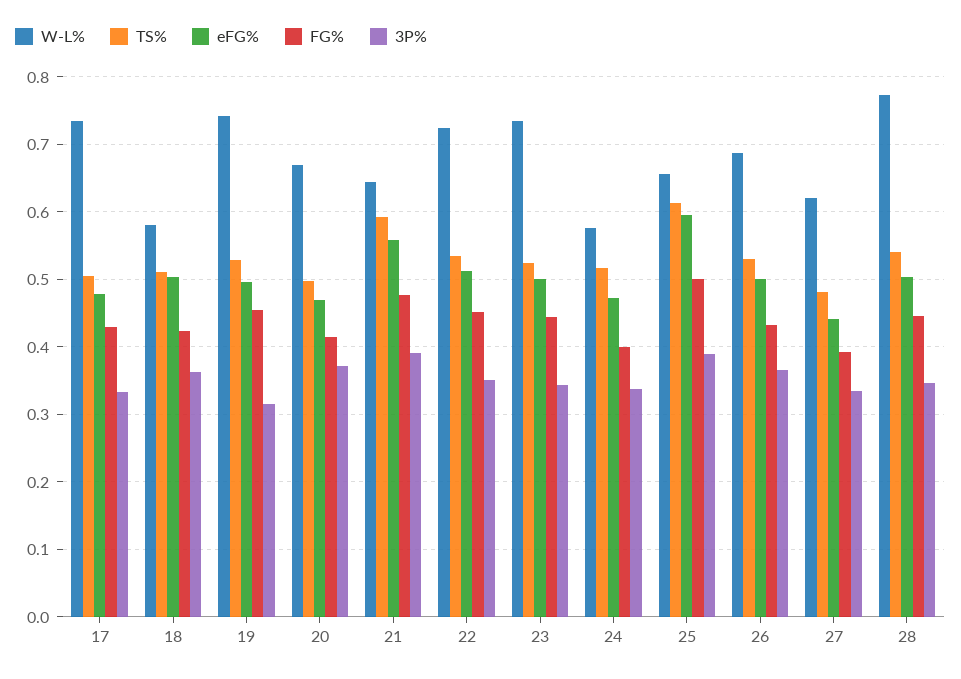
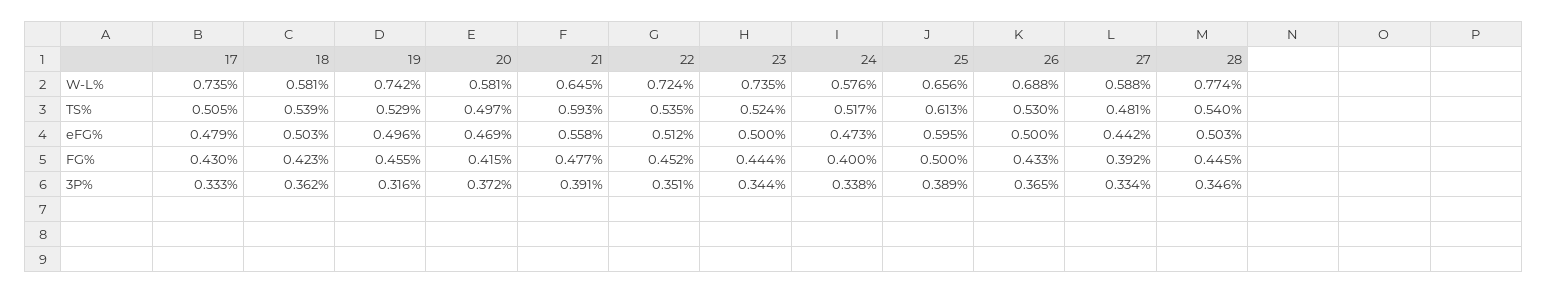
TS%, 18: 0.51 -> 0.539
W-L%, 20: 0.67 -> 0.581
W-L%, 27: 0.62 -> 0.588

